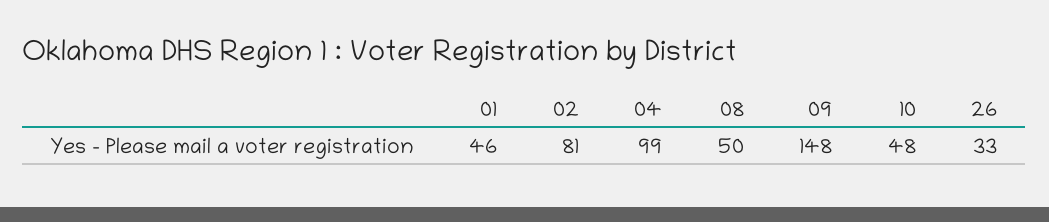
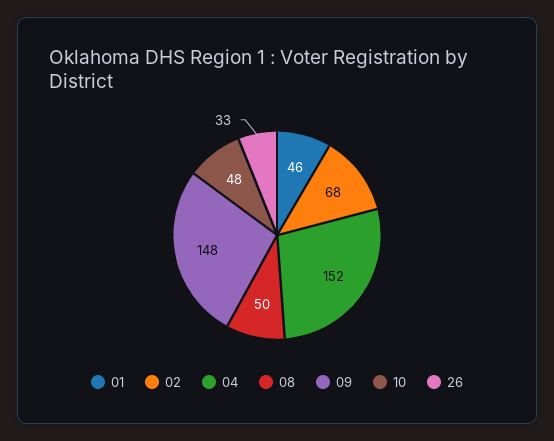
02: 81 -> 68
04: 99 -> 152

